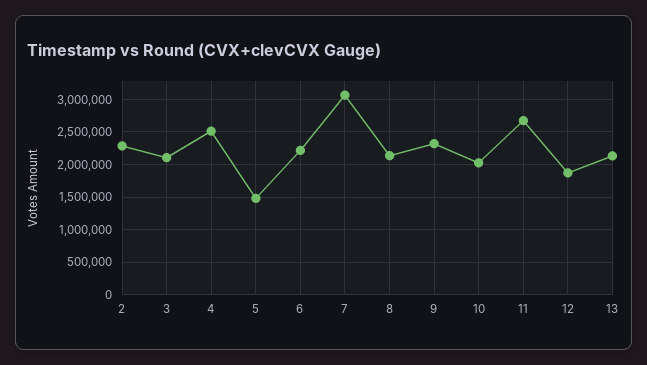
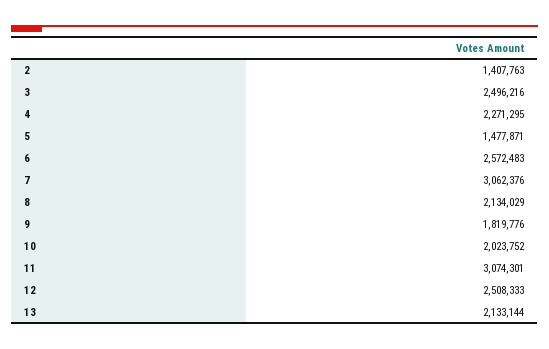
2: 2300000 -> 1407763
3: 2100000 -> 2496216
4: 2500000 -> 2271295
6: 2200000 -> 2572483
9: 2300000 -> 1819776
11: 2700000 -> 3074301
12: 1900000 -> 2508333

